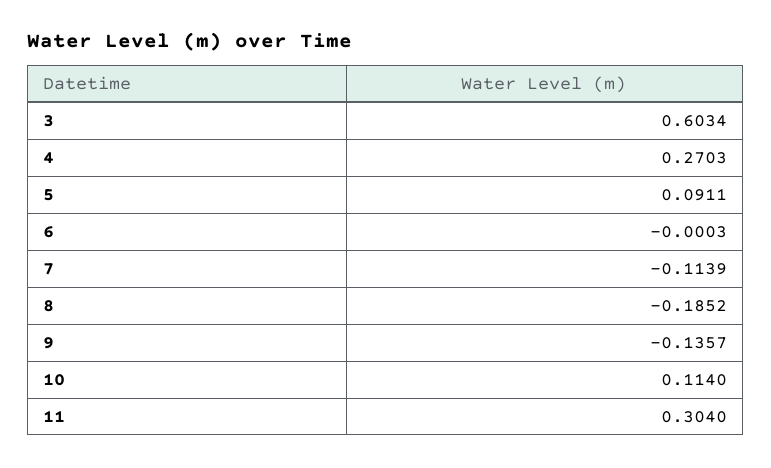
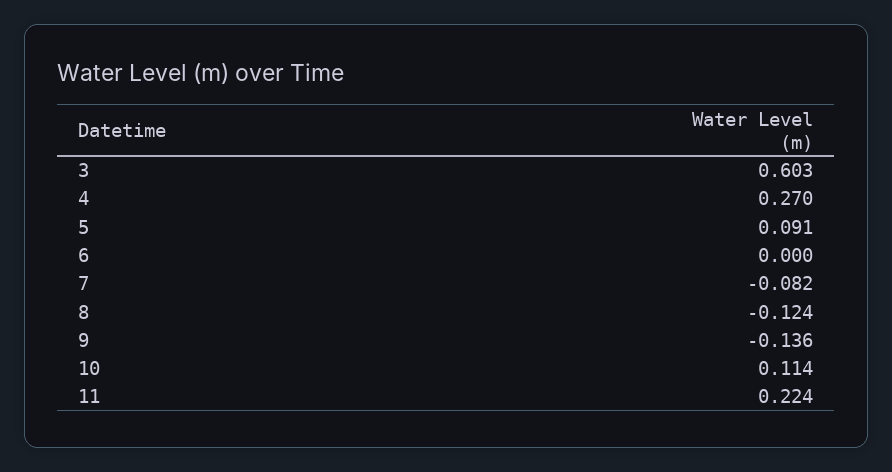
7: -0.1139 -> -0.082
8: -0.1852 -> -0.124
11: 0.304 -> 0.224

